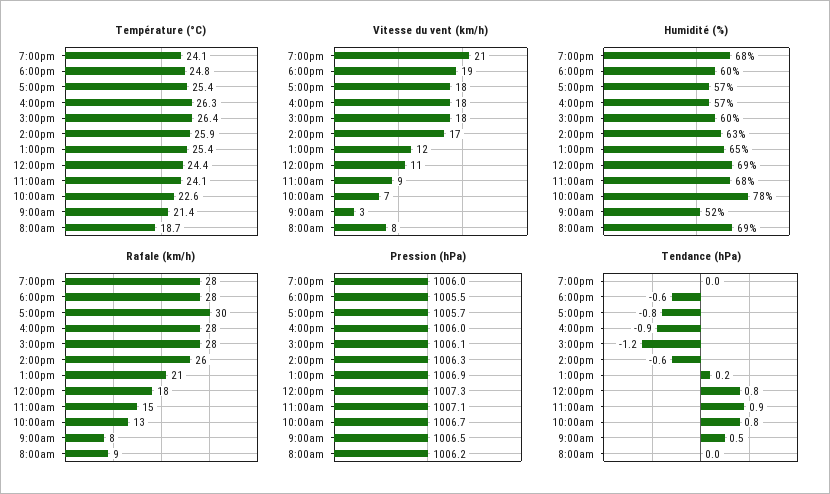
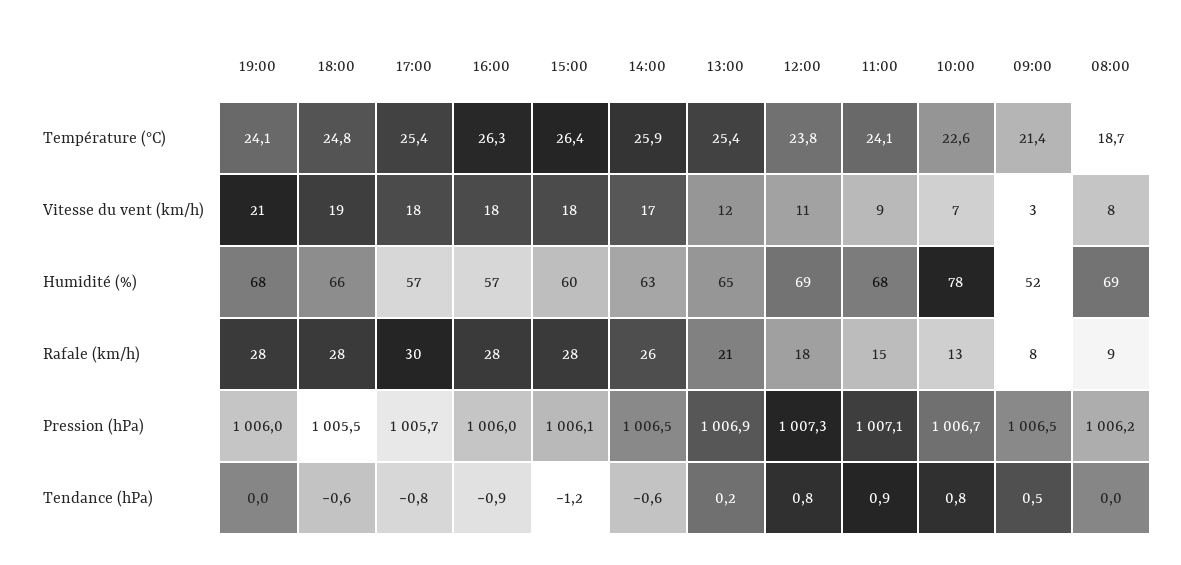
Température (°C), 12:00pm: 24.4 -> 23.8
Humidité (%), 6:00pm: 60 -> 66
Pression (hPa), 2:00pm: 1006.3 -> 1006.5

